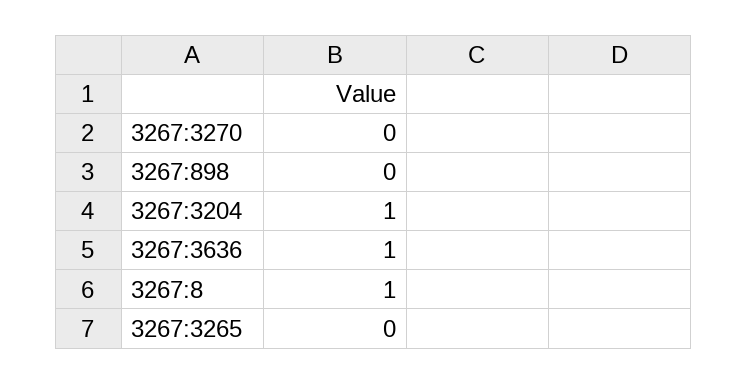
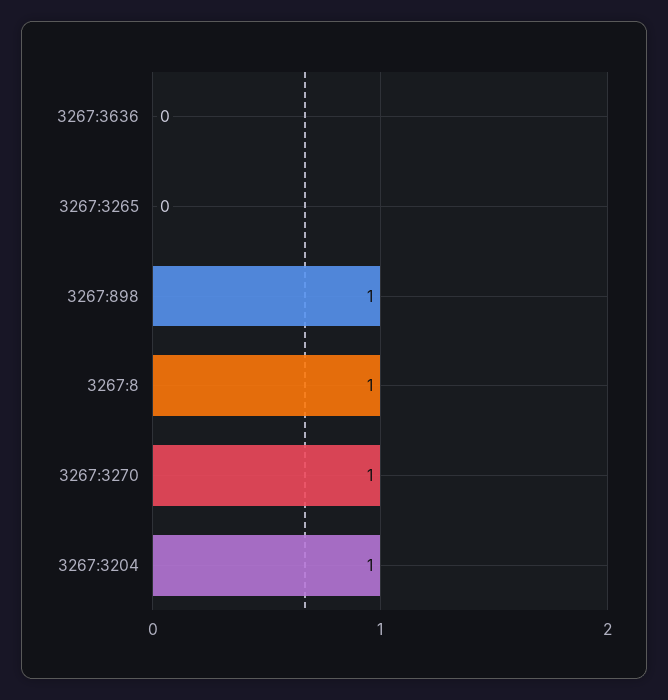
3267:3270: 0 -> 1
3267:898: 0 -> 1
3267:3636: 1 -> 0

